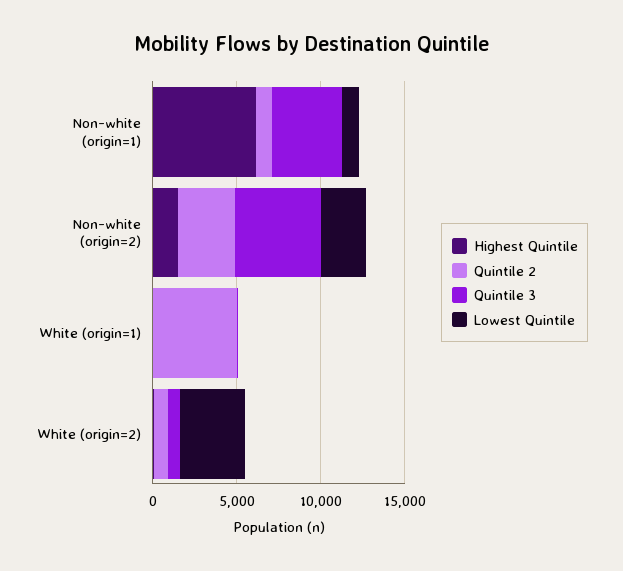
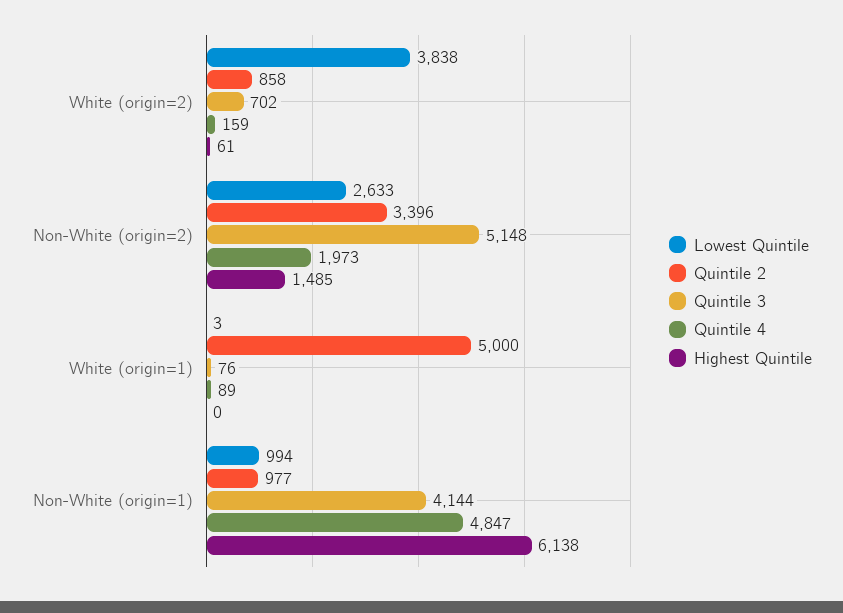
Quintile 4, White (origin=2): none -> 159
Quintile 4, Non-white (origin=2): none -> 1973
Quintile 4, White (origin=1): none -> 89
Quintile 4, Non-white (origin=1): none -> 4847

